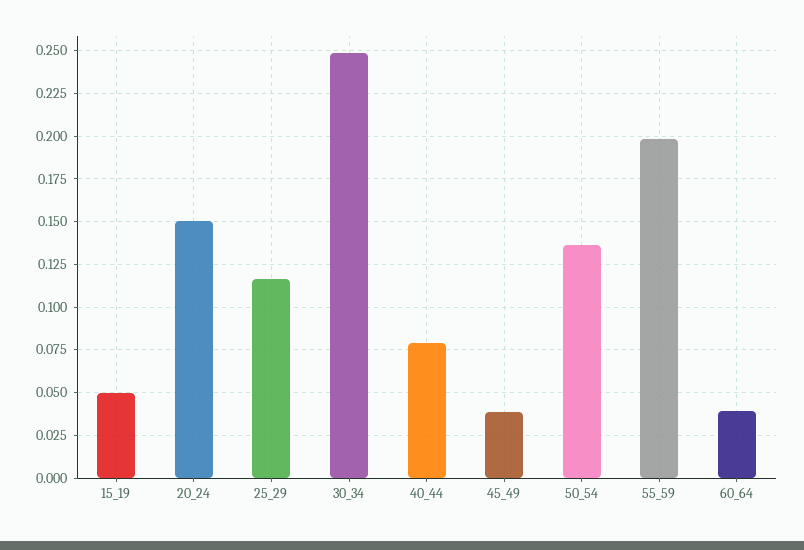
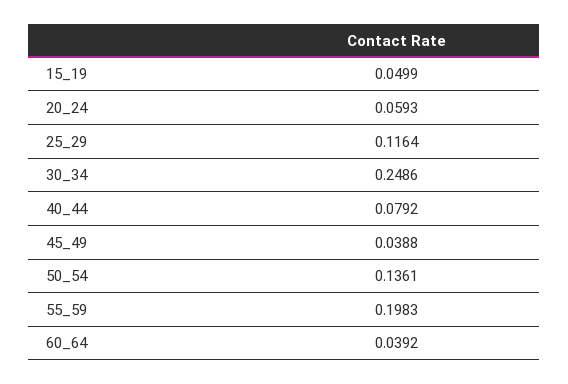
20_24: 0.15 -> 0.0593

